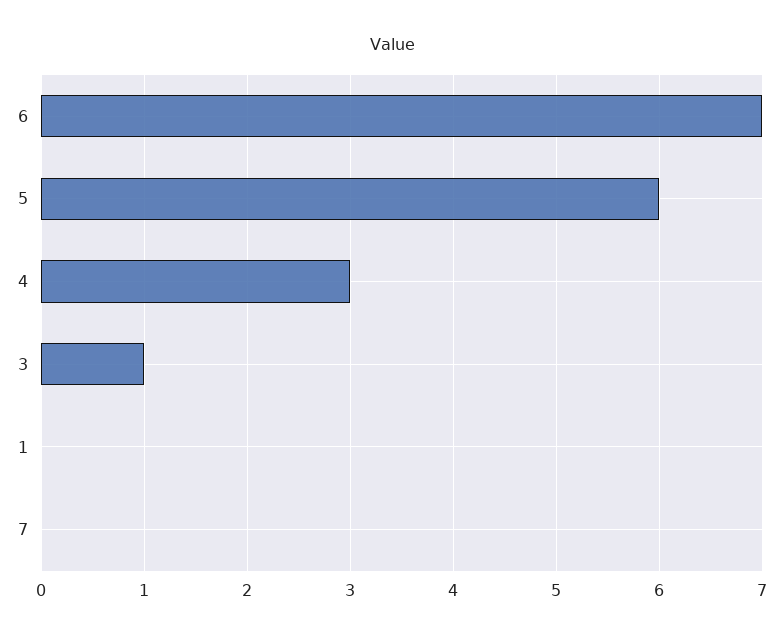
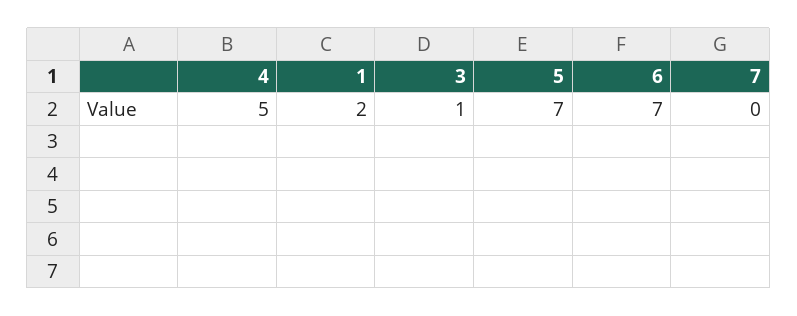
5: 6 -> 7
4: 3 -> 5
1: 0 -> 2

